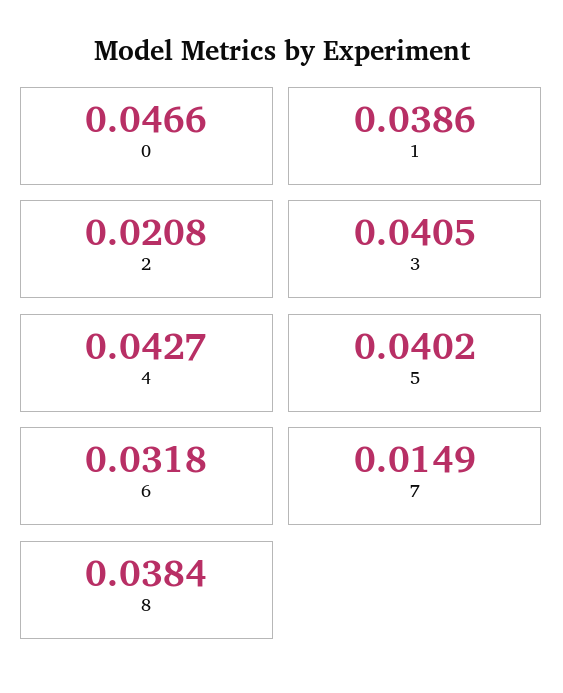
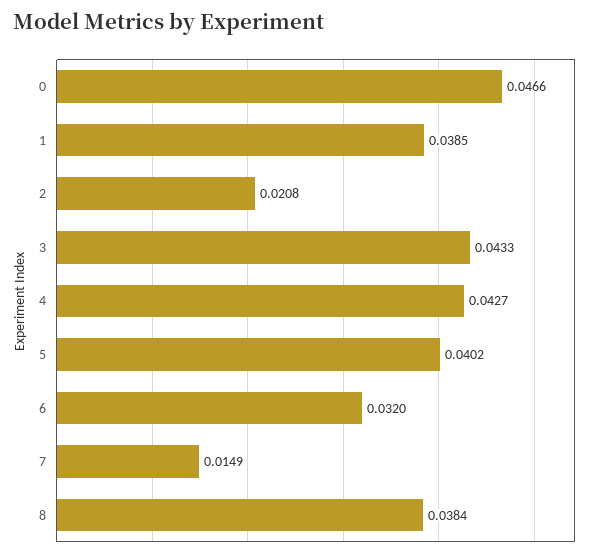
1: 0.0386 -> 0.0385
3: 0.0405 -> 0.0433
6: 0.0318 -> 0.032

